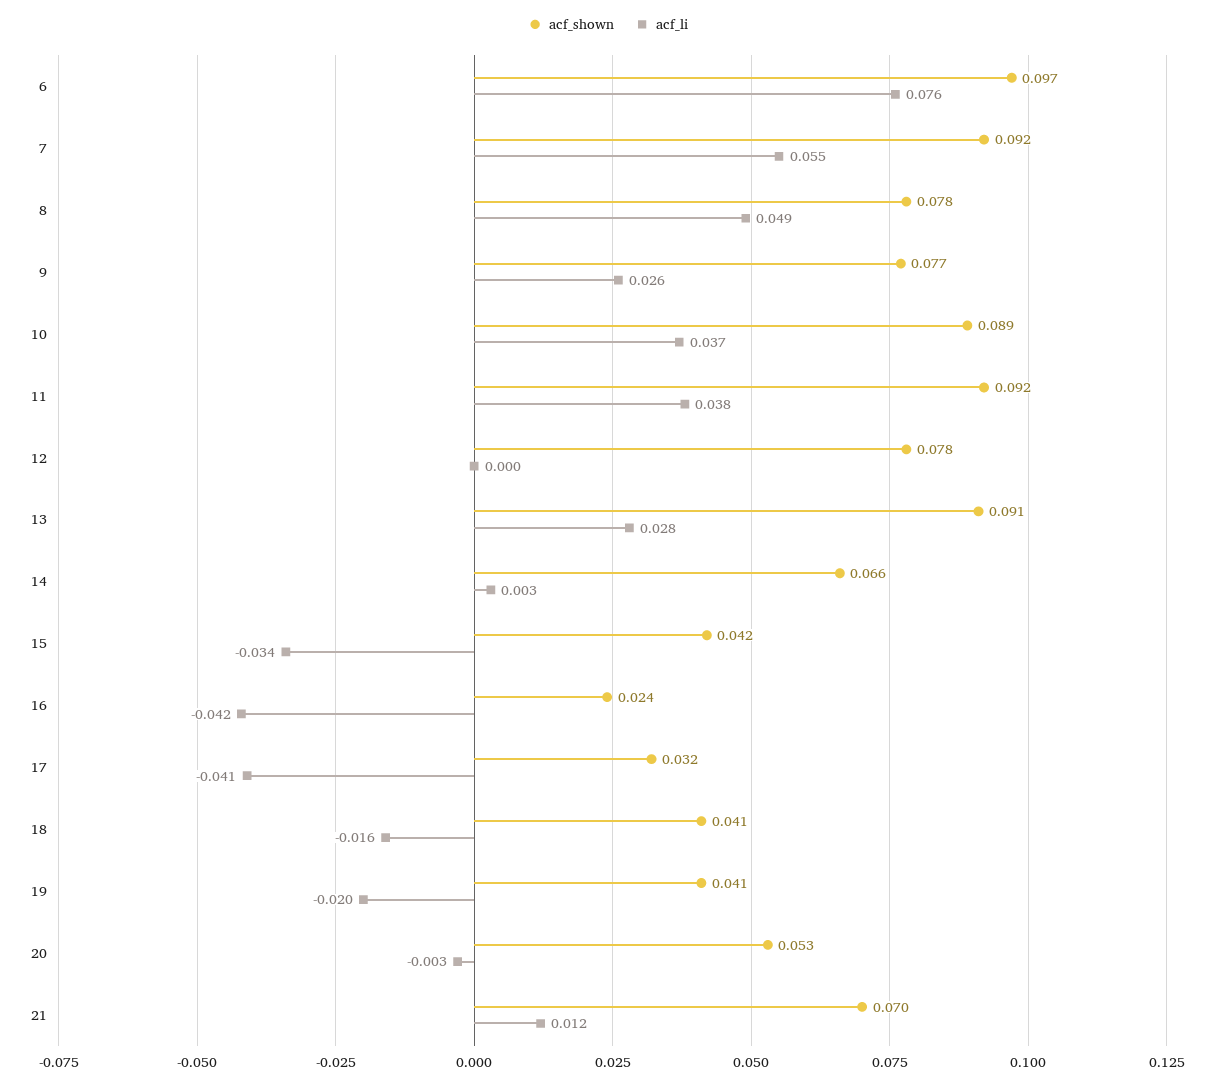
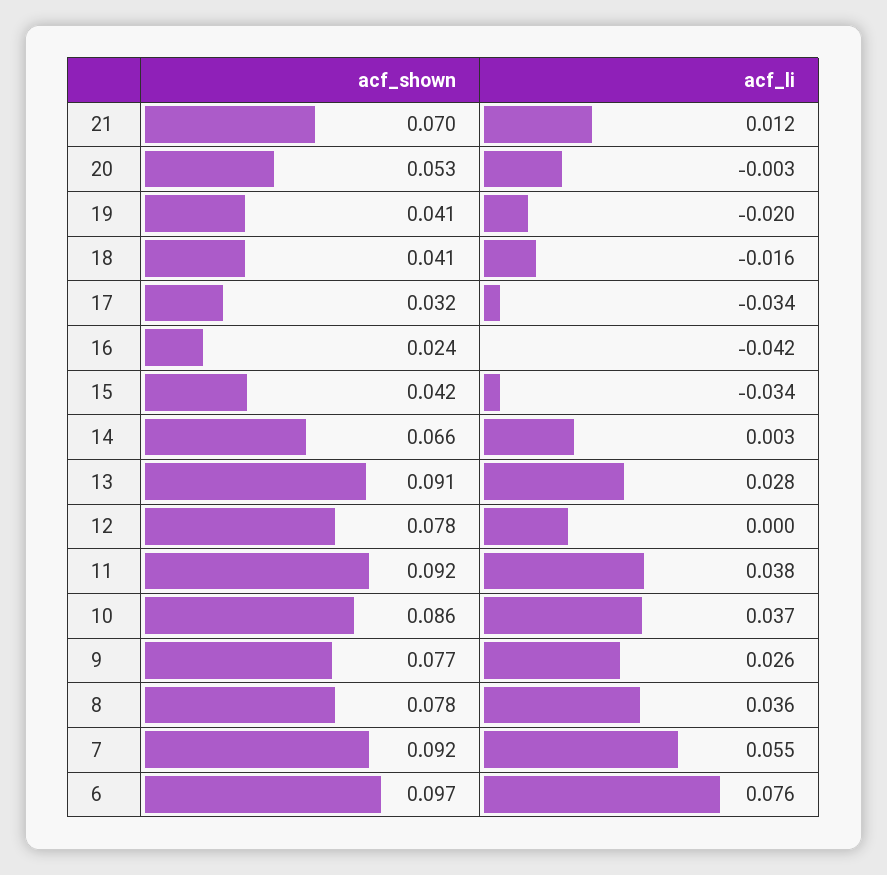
acf_li, 8: 0.049 -> 0.036
acf_shown, 10: 0.089 -> 0.086
acf_li, 17: -0.041 -> -0.034

